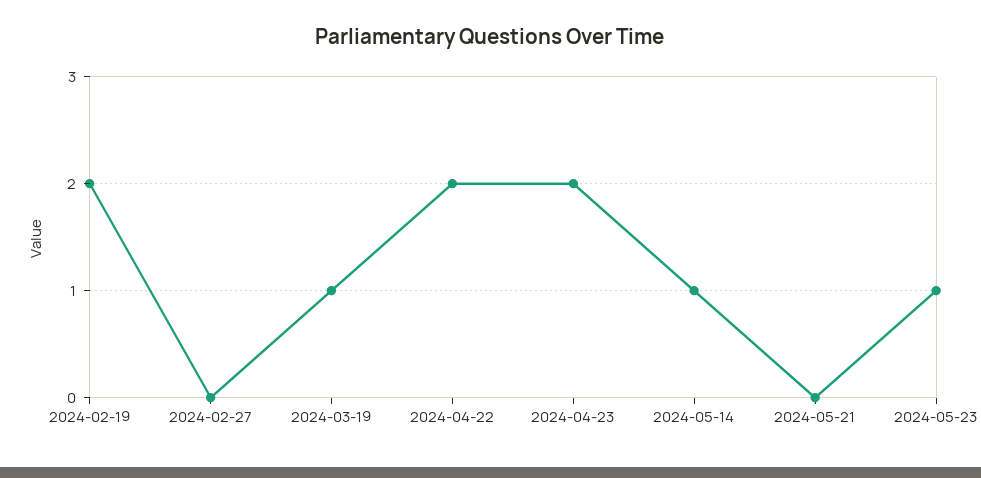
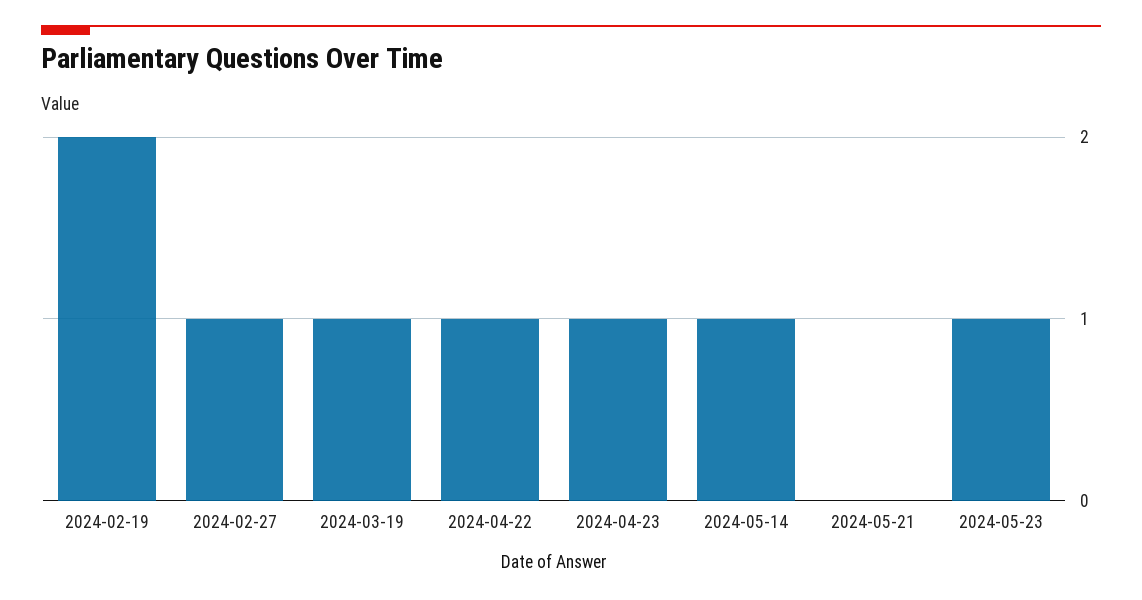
2024-02-27: 0 -> 1
2024-04-22: 2 -> 1
2024-04-23: 2 -> 1

